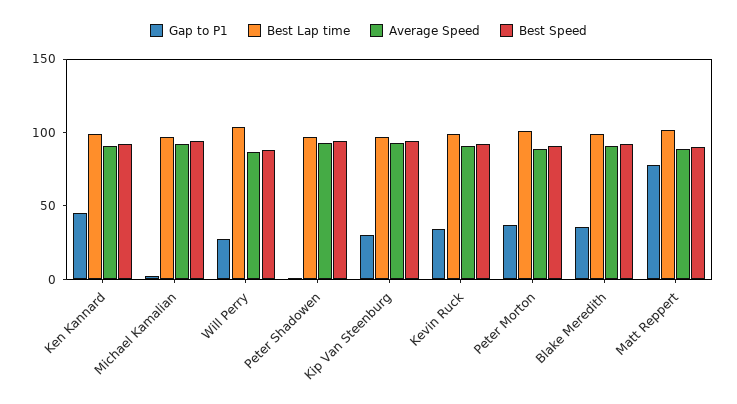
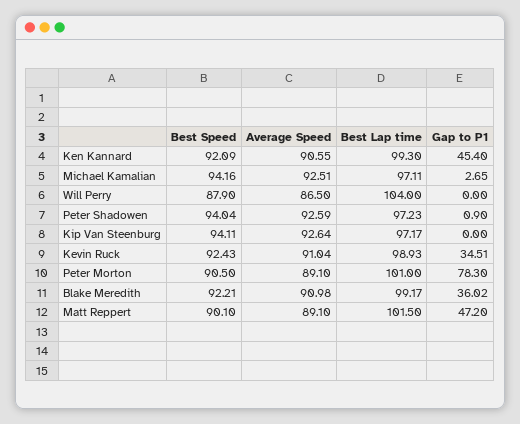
Gap to P1, Will Perry: 30 -> 0
Gap to P1, Kip Van Steenburg: 30 -> 0
Gap to P1, Peter Morton: 40 -> 78.3
Gap to P1, Matt Reppert: 80 -> 47.2

